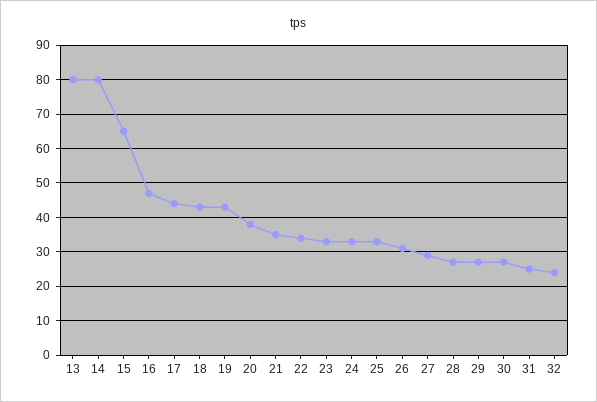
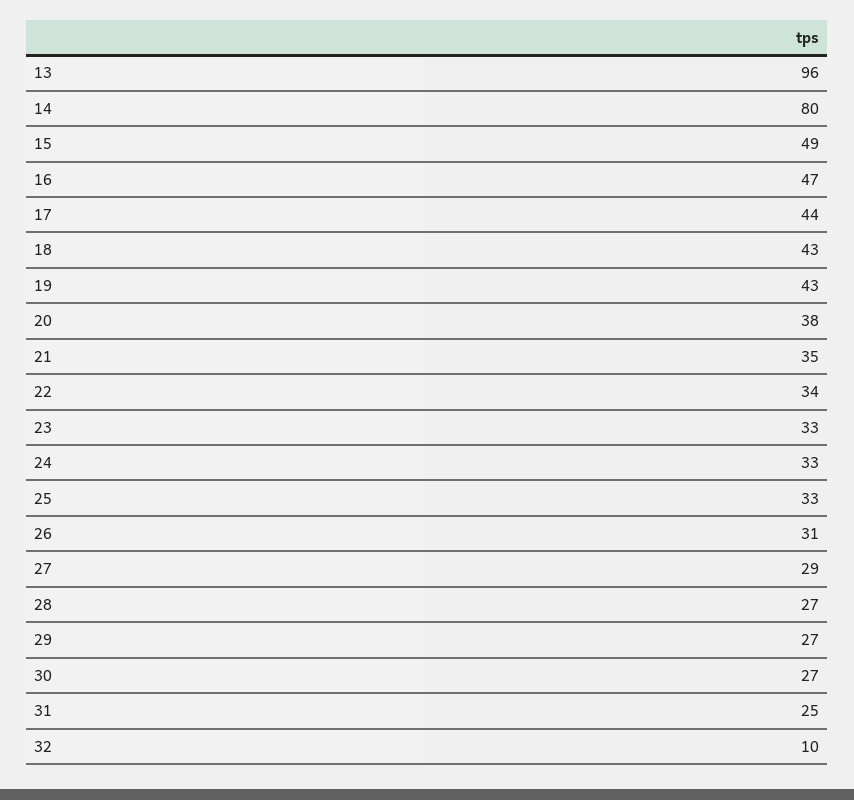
13: 80 -> 96
15: 65 -> 49
32: 25 -> 10

